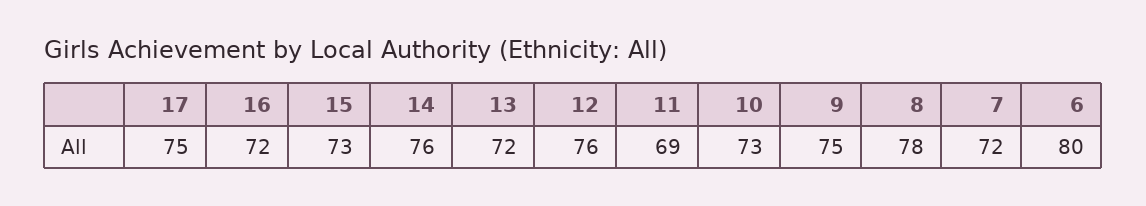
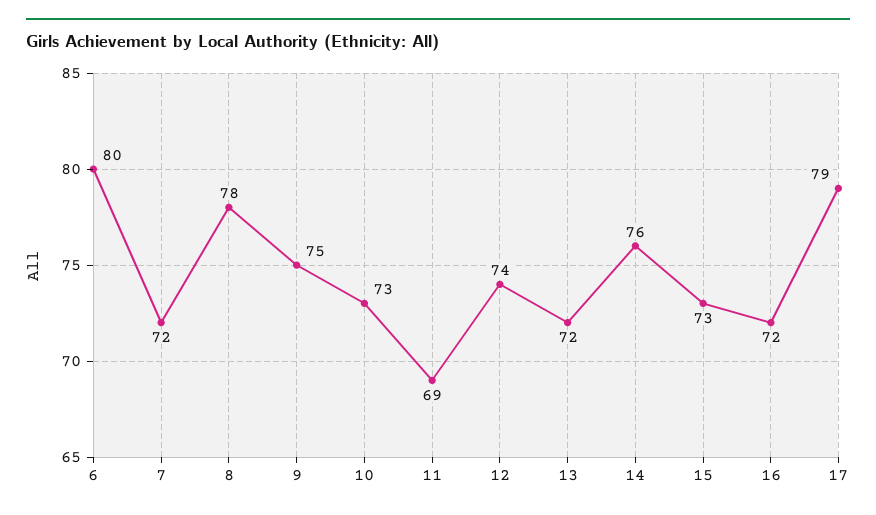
17: 75 -> 79
12: 76 -> 74

